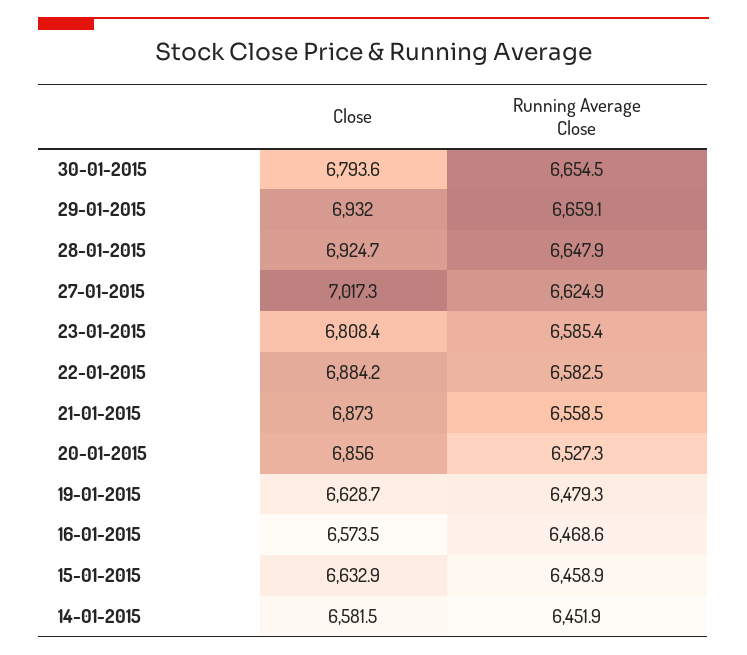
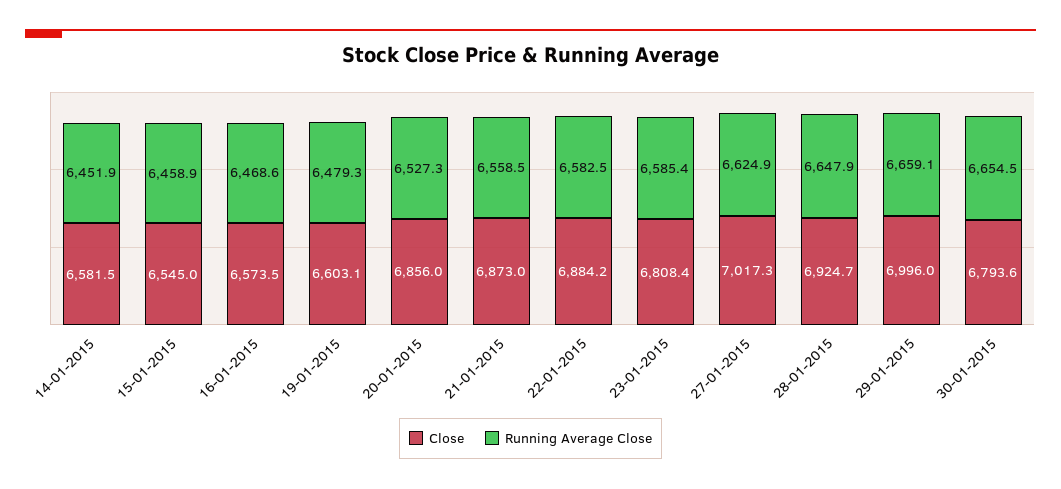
Close, 29-01-2015: 6932 -> 6996
Close, 19-01-2015: 6628.7 -> 6603.1
Close, 15-01-2015: 6632.9 -> 6545

